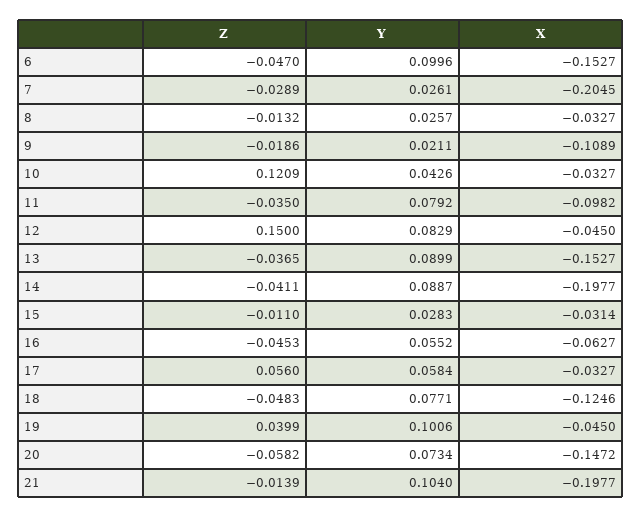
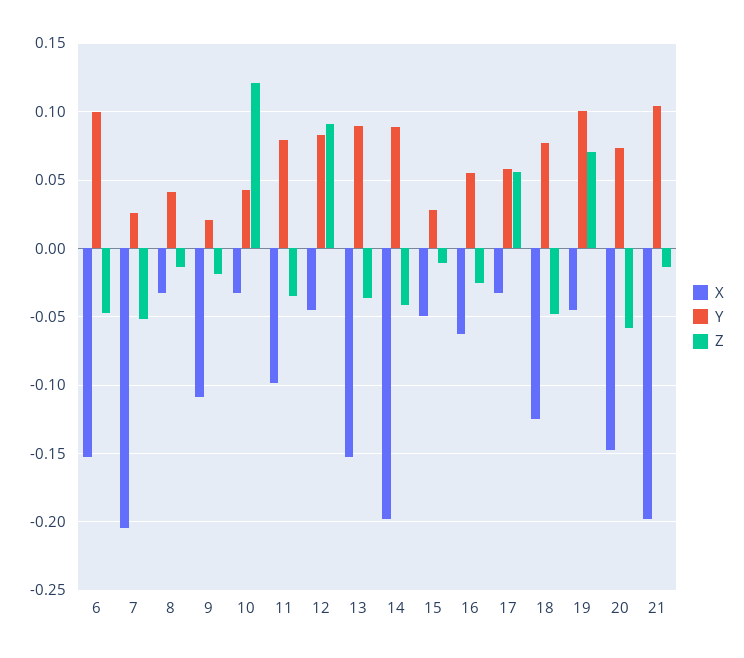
Z, 7: -0.0289 -> -0.05
Y, 8: 0.0257 -> 0.04
Z, 12: 0.15 -> 0.09
X, 15: -0.0314 -> -0.05
Z, 16: -0.0453 -> -0.025
Z, 19: 0.0399 -> 0.07

